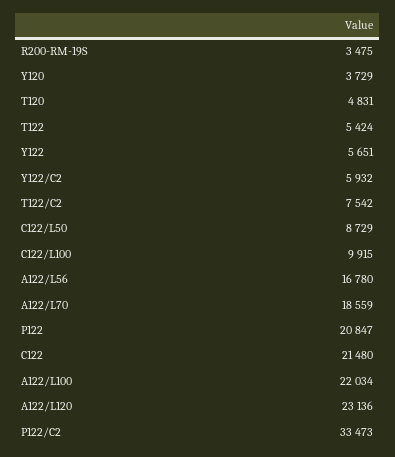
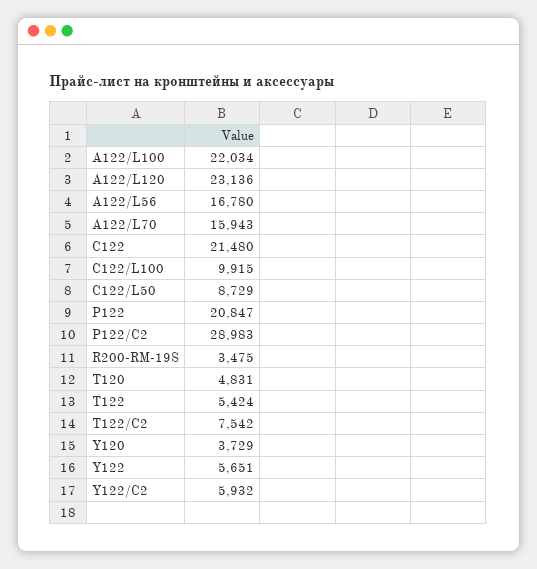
A122/L70: 18559 -> 15943
P122/C2: 33473 -> 28983

